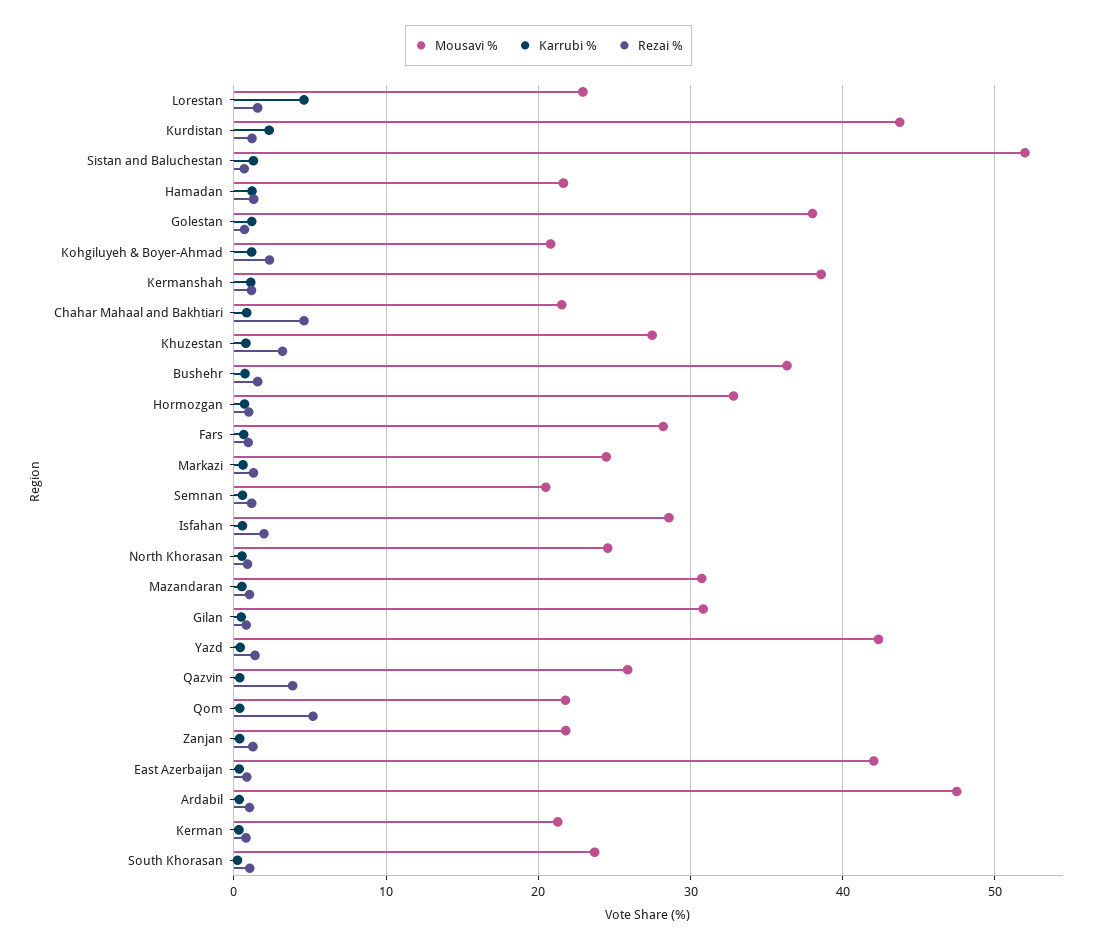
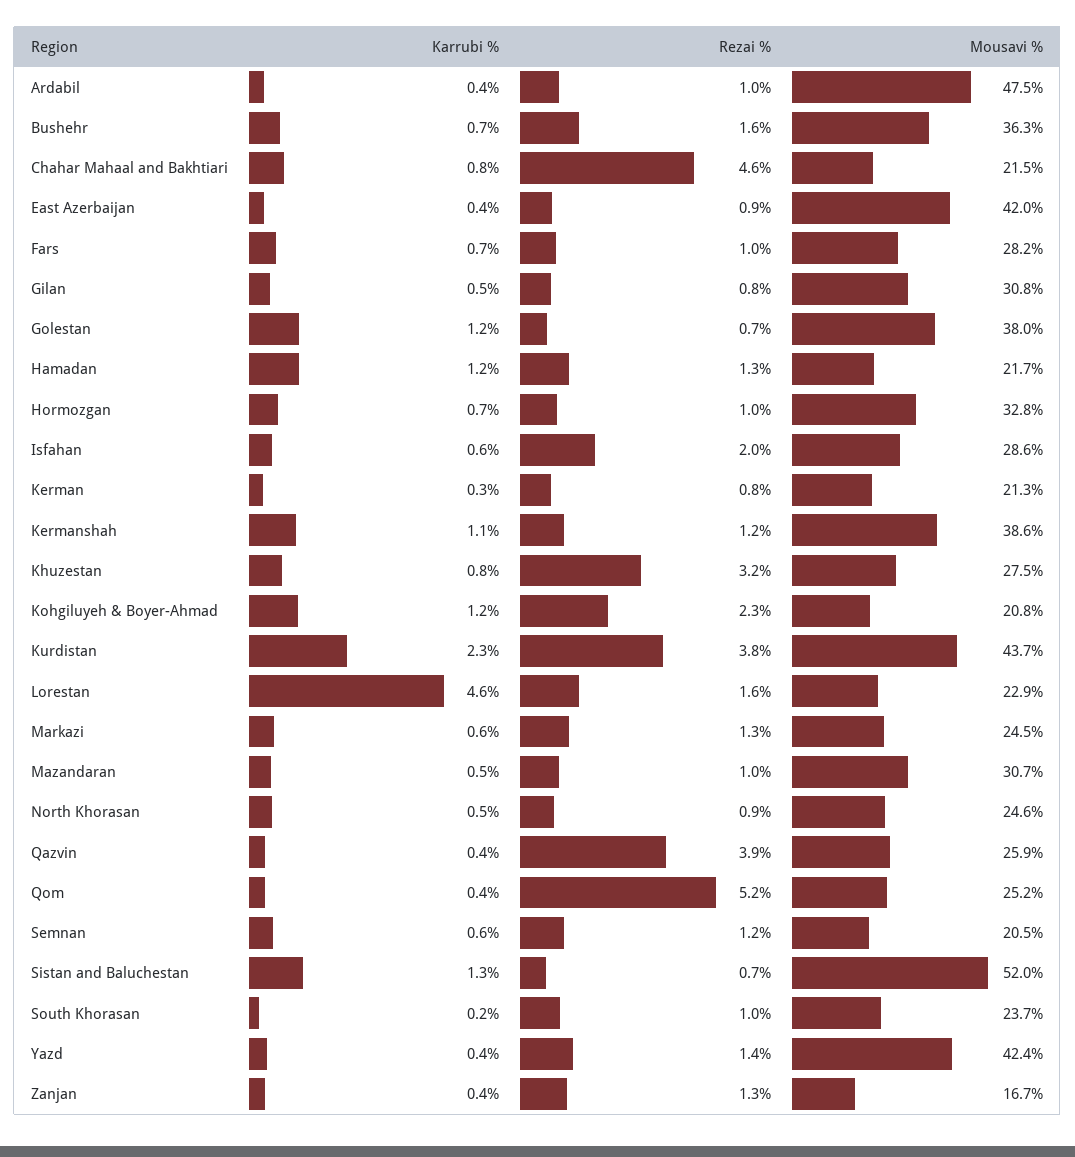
Rezai %, Kurdistan: 1 -> 3.8
Mousavi %, Qom: 22 -> 25.2
Mousavi %, Zanjan: 22 -> 16.7

